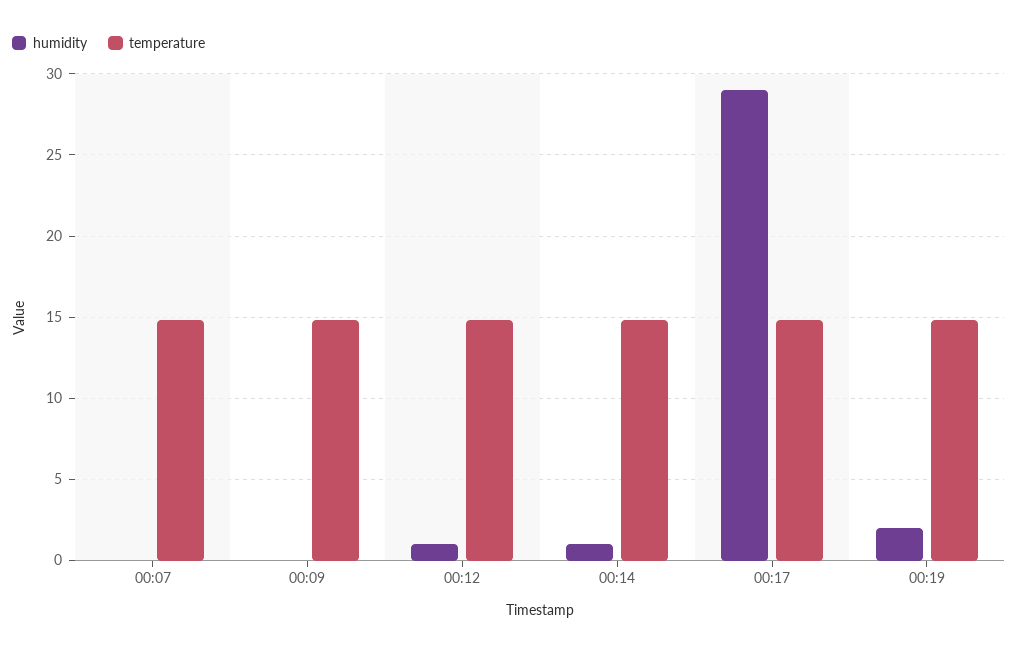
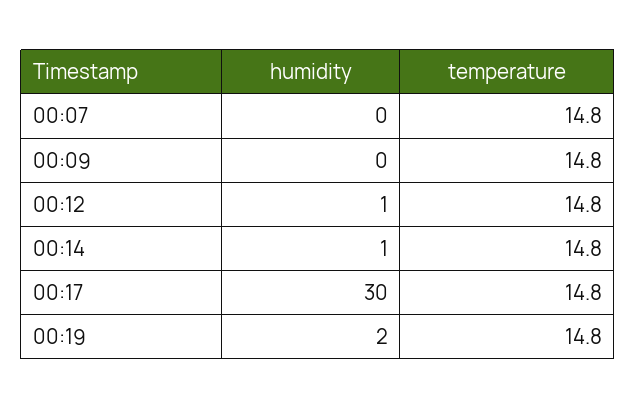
humidity, 00:17: 29 -> 30

